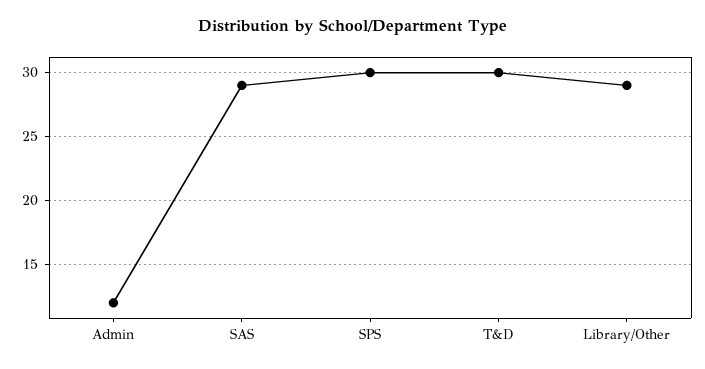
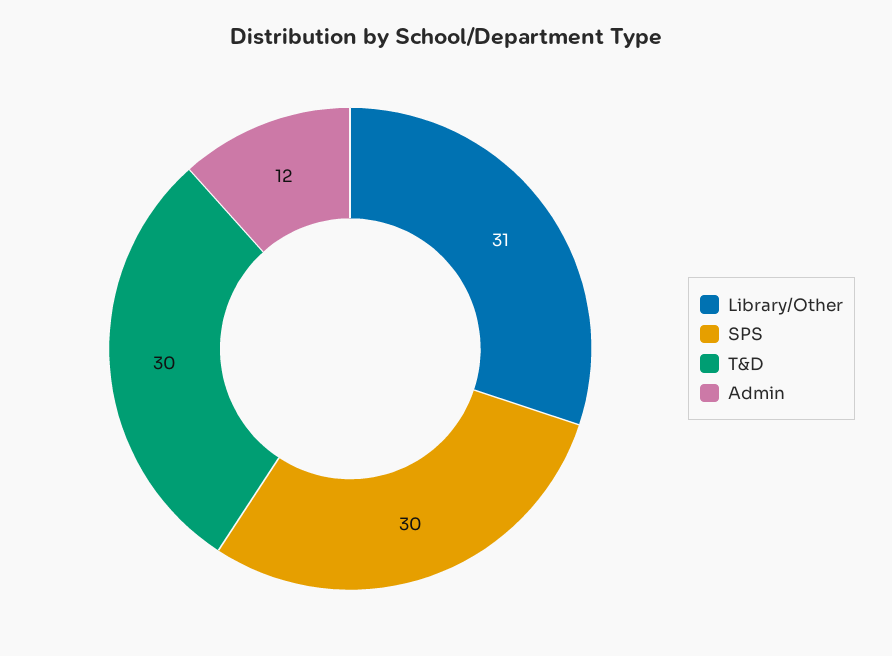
SAS: 29 -> none
Library/Other: 29 -> 31

